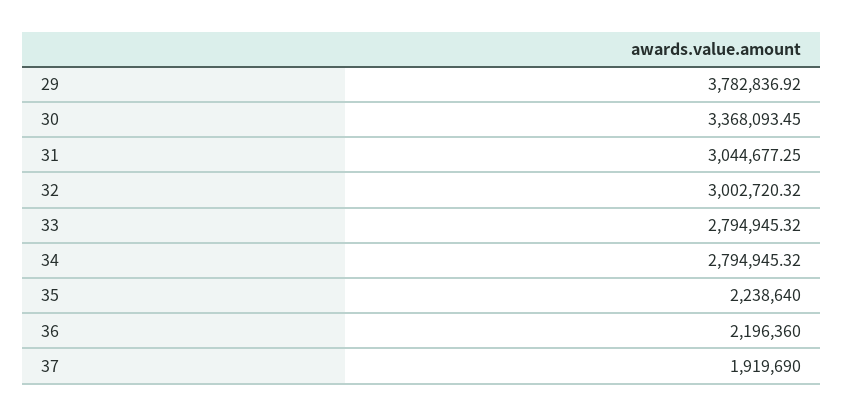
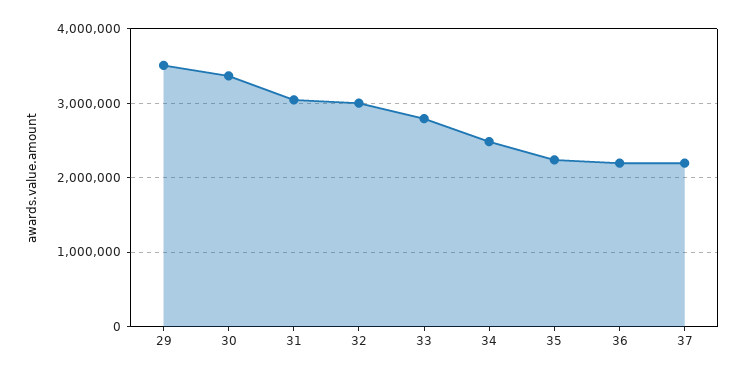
29: 3782836.92 -> 3500000
34: 2794945.32 -> 2500000
37: 1919690 -> 2200000

